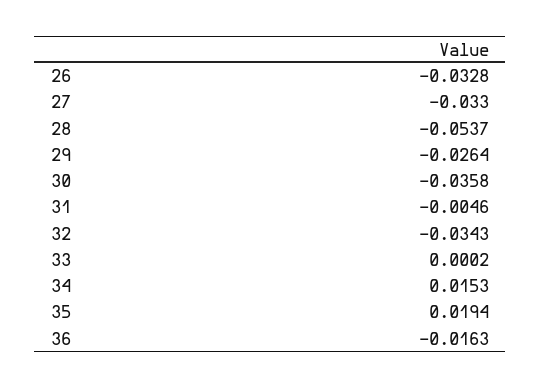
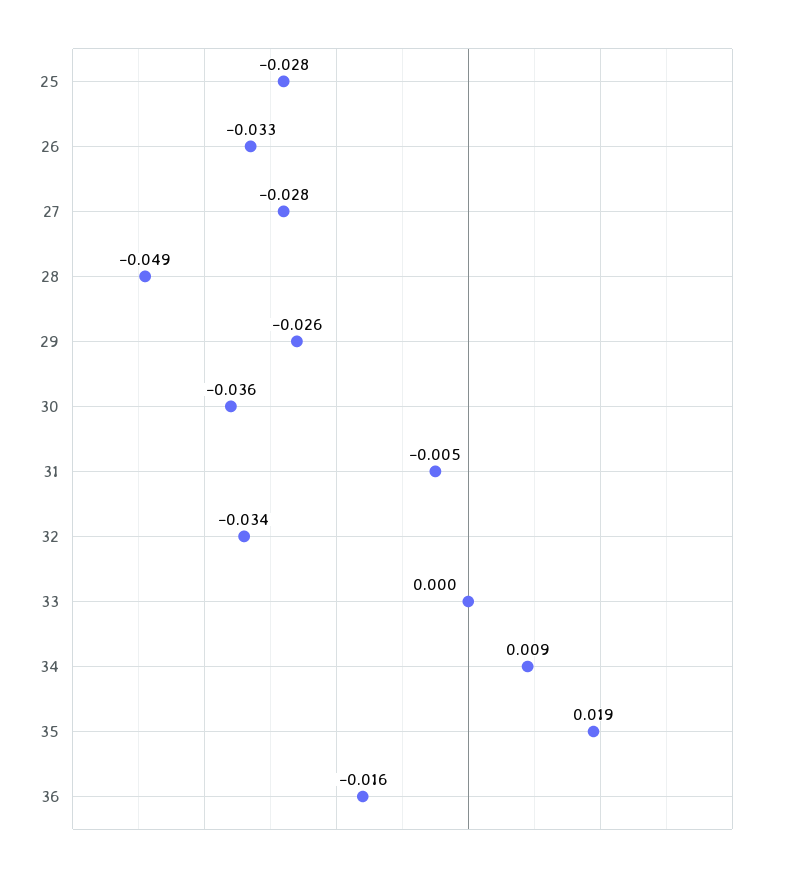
27: -0.033 -> -0.028
28: -0.0537 -> -0.049
34: 0.0153 -> 0.009
25: none -> -0.028

